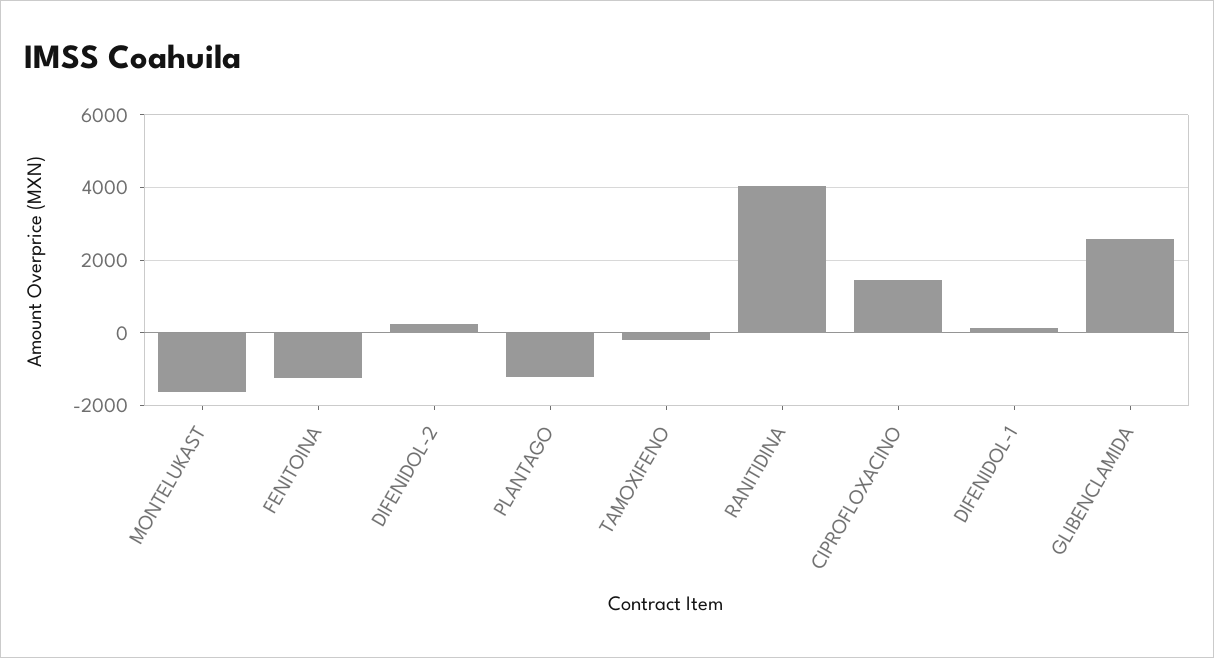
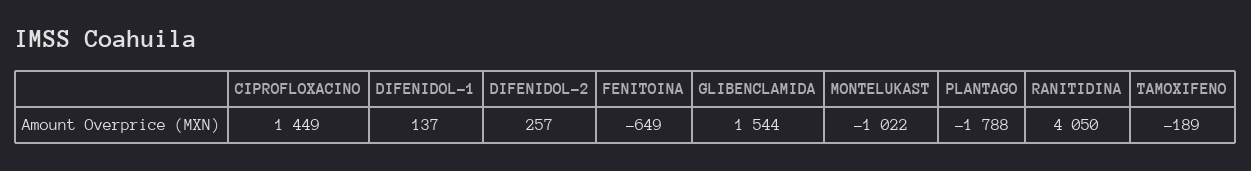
MONTELUKAST: -1600 -> -1022
FENITOINA: -1200 -> -649
PLANTAGO: -1200 -> -1788
GLIBENCLAMIDA: 2600 -> 1544

